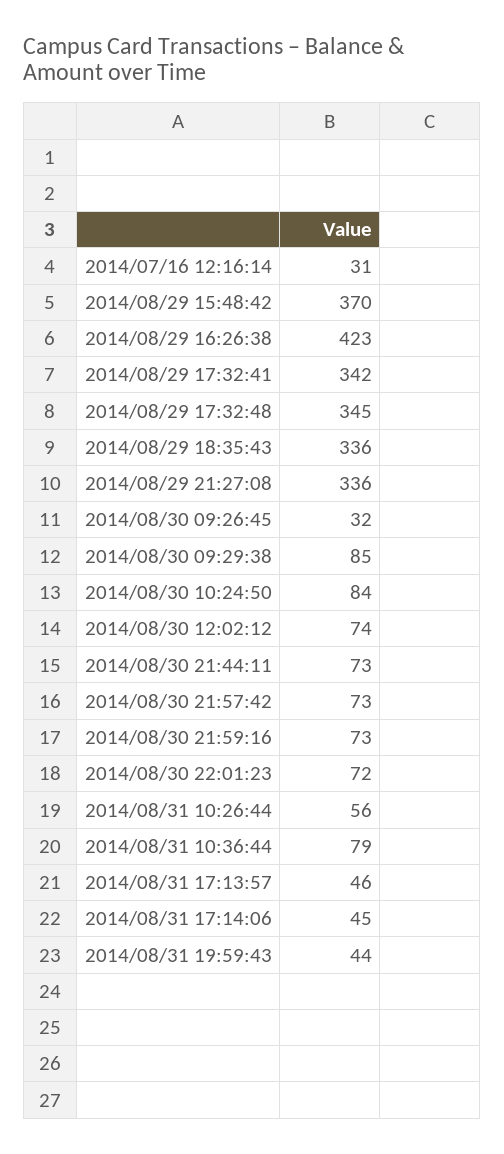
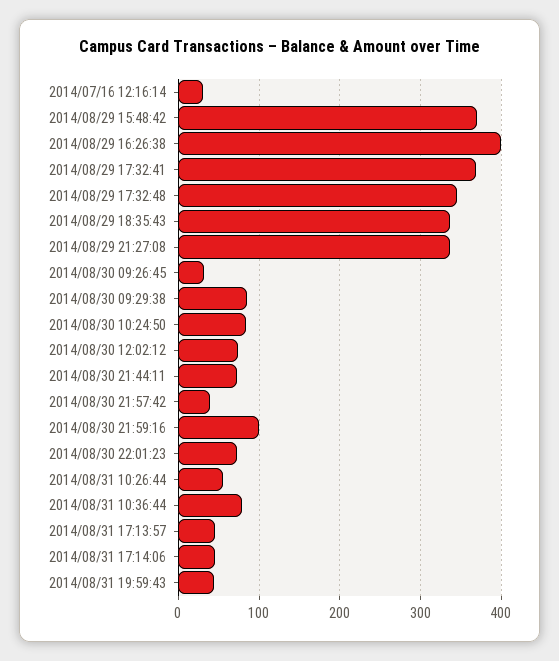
2014/08/29 16:26:38: 423 -> 400
2014/08/29 17:32:41: 342 -> 370
2014/08/30 21:57:42: 73 -> 40
2014/08/30 21:59:16: 73 -> 100

